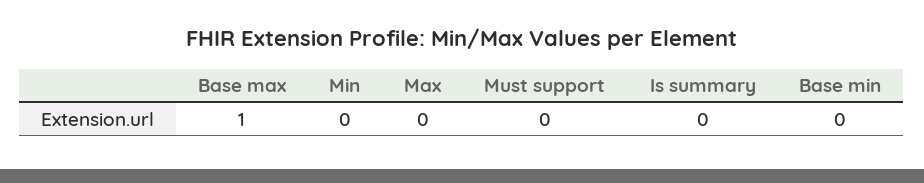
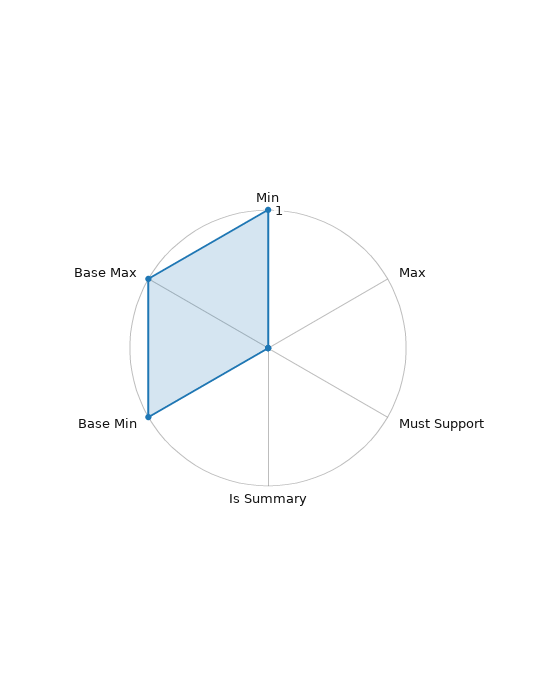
Min: 0 -> 1
Base min: 0 -> 1

